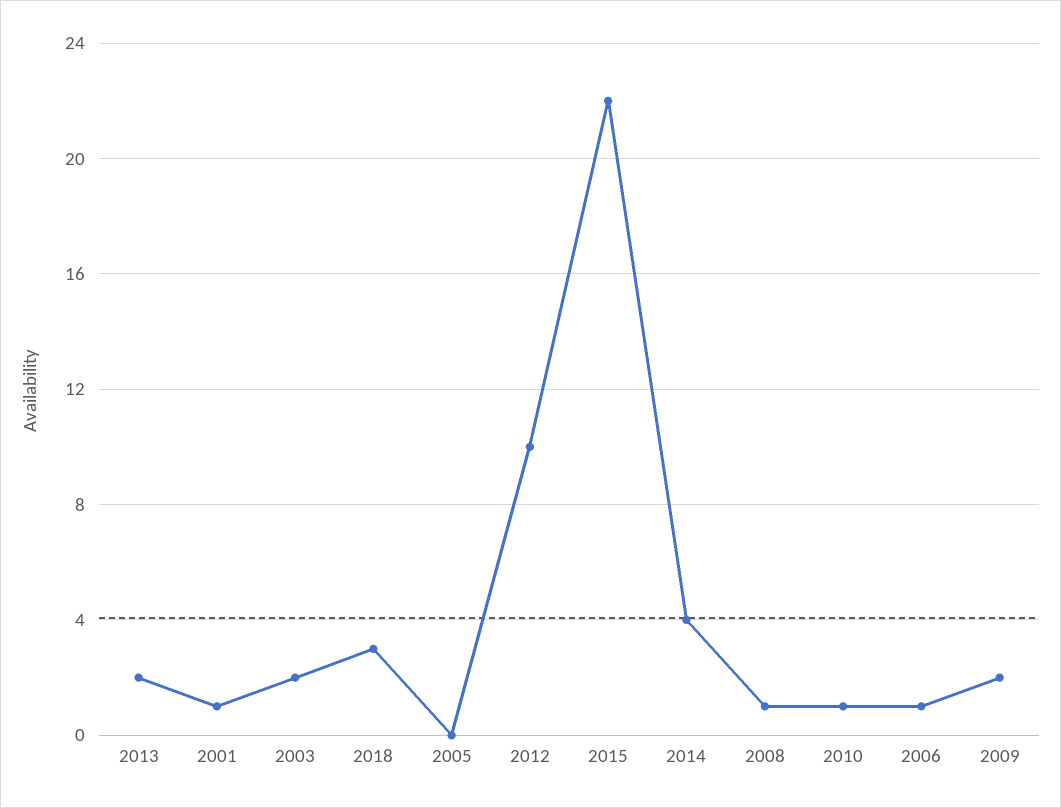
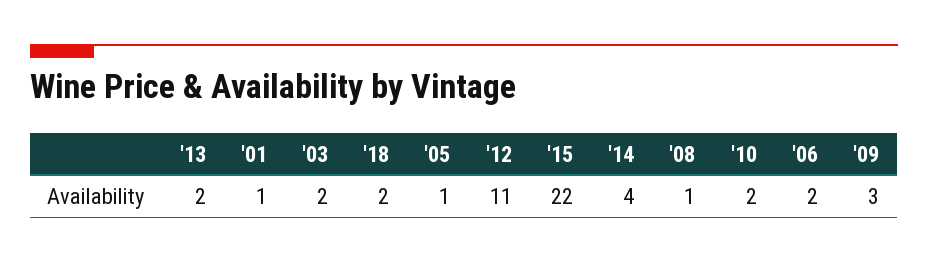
2018: 3 -> 2
2005: 0 -> 1
2012: 10 -> 11
2010: 1 -> 2
2006: 1 -> 2
2009: 2 -> 3

